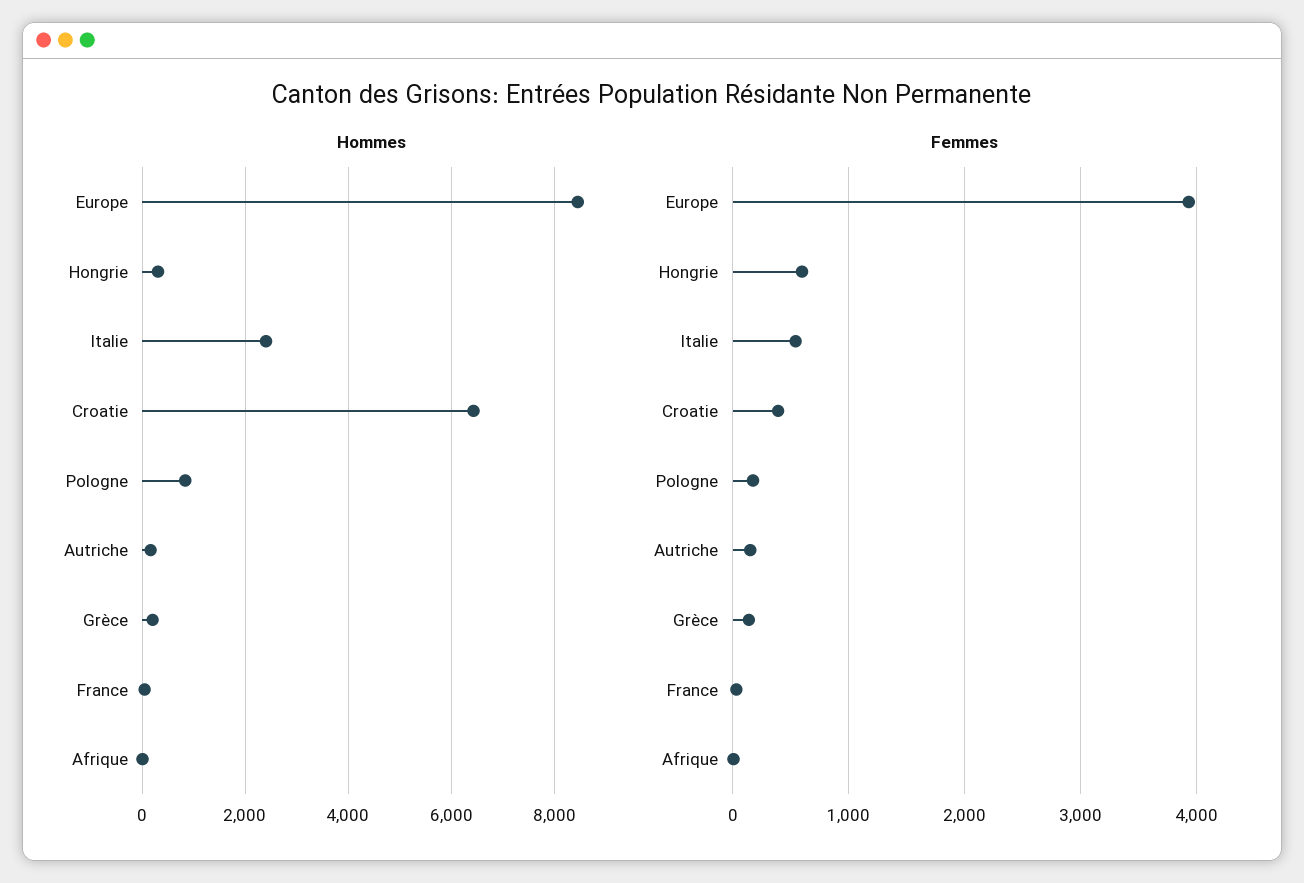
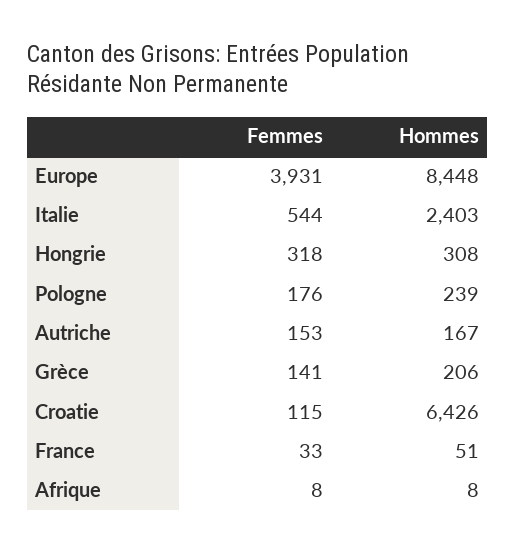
Hommes, Pologne: 800 -> 239
Femmes, Hongrie: 600 -> 318
Femmes, Croatie: 400 -> 115

